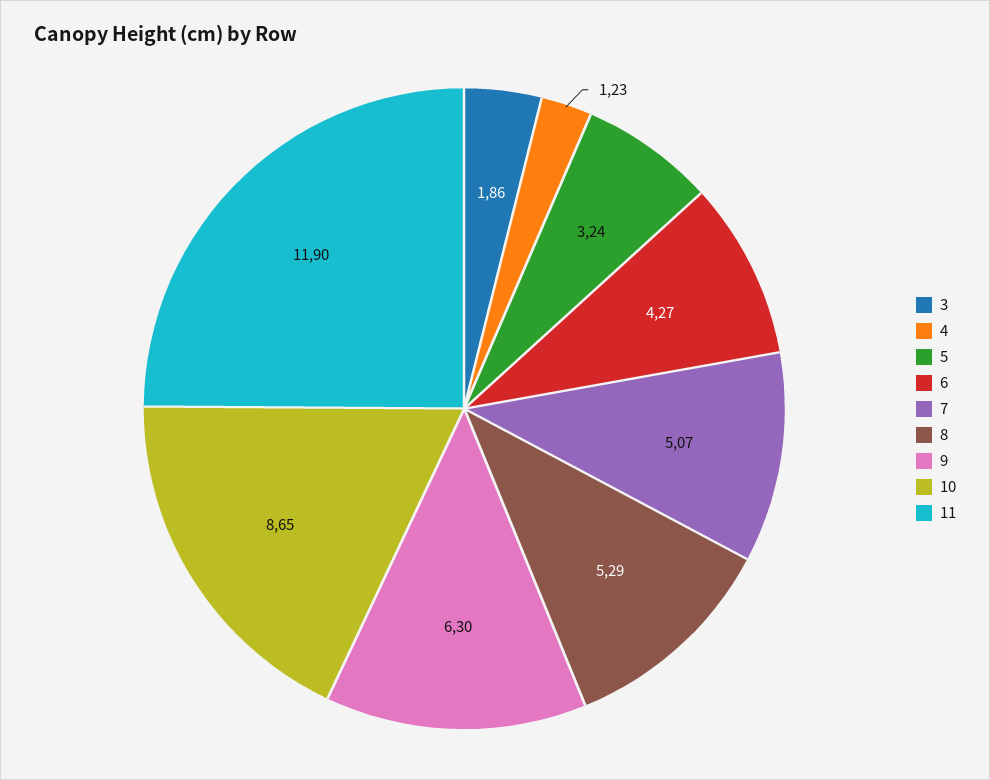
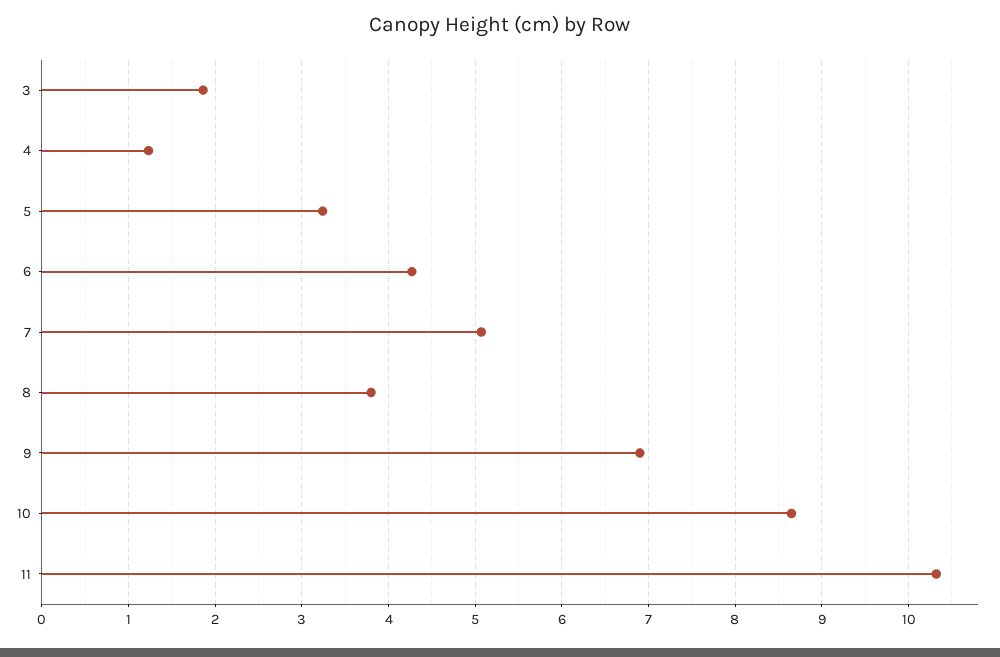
8: 5.29 -> 3.8
9: 6.3 -> 6.9
11: 11.9 -> 10.3

